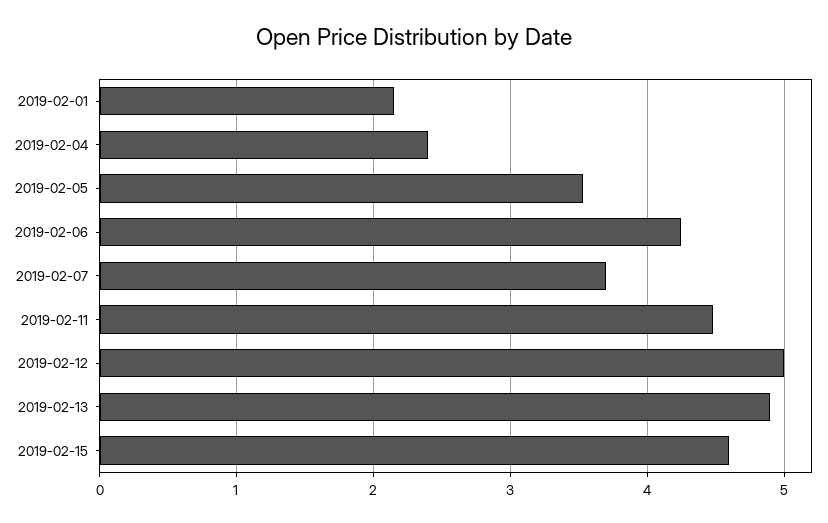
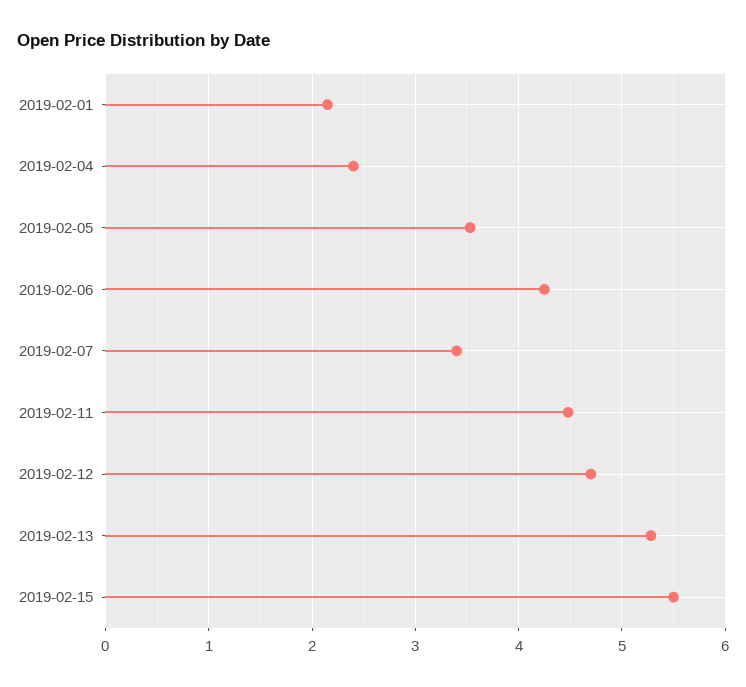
2019-02-07: 3.7 -> 3.4
2019-02-12: 5 -> 4.7
2019-02-13: 4.9 -> 5.3
2019-02-15: 4.6 -> 5.5

